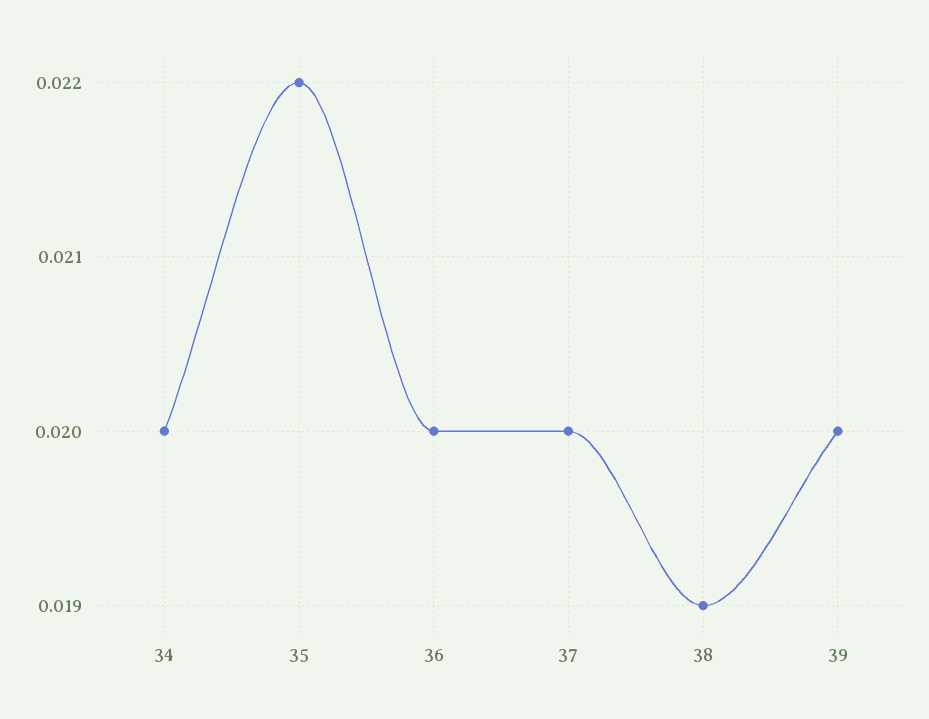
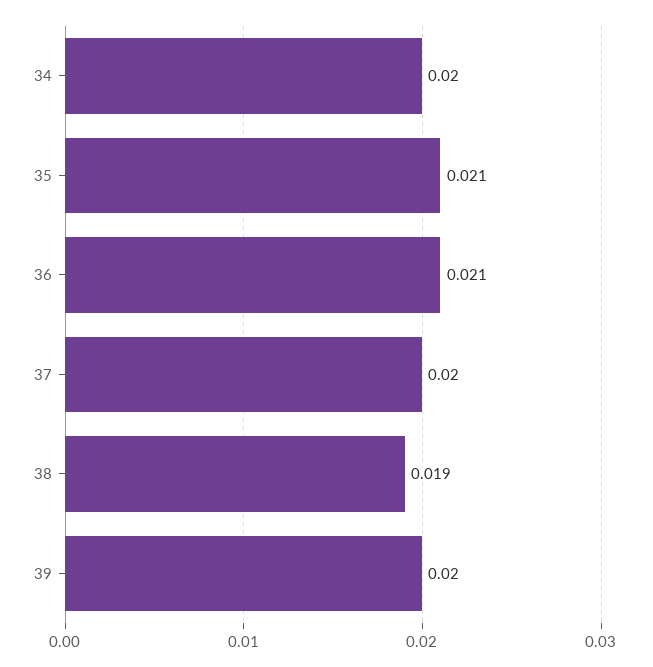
35: 0.022 -> 0.021
36: 0.02 -> 0.021

